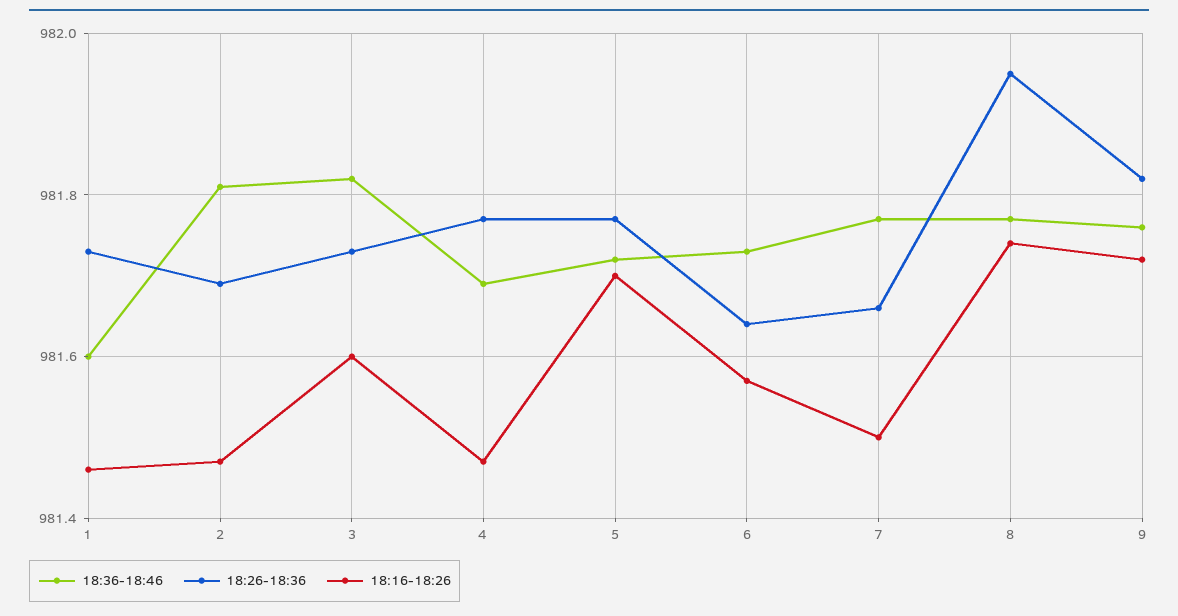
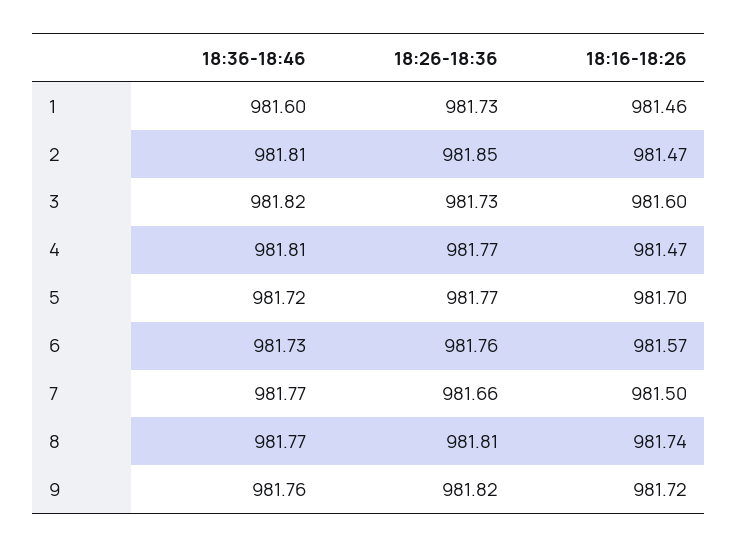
18:26-18:36, 2: 981.7 -> 981.85
18:36-18:46, 4: 981.7 -> 981.81
18:26-18:36, 6: 981.65 -> 981.76
18:26-18:36, 8: 981.95 -> 981.81

